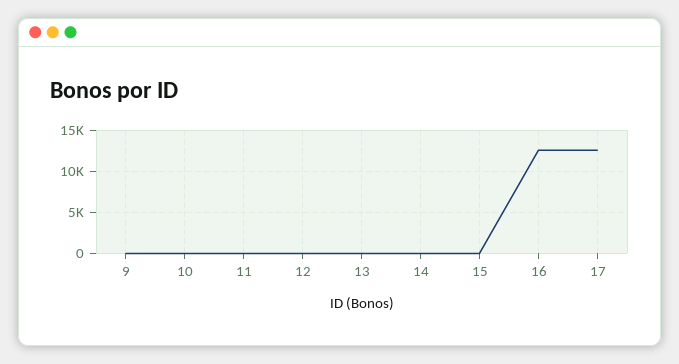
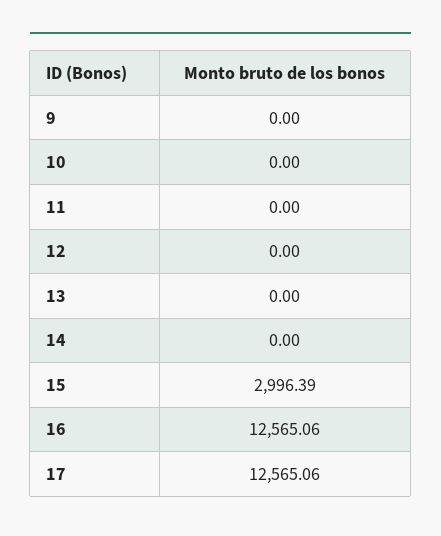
15: 0 -> 2996.39

